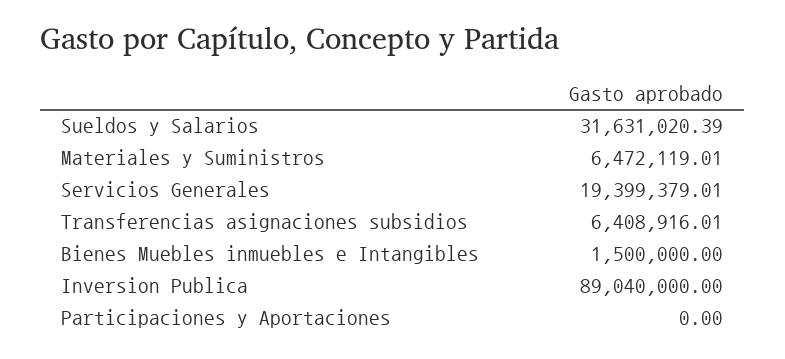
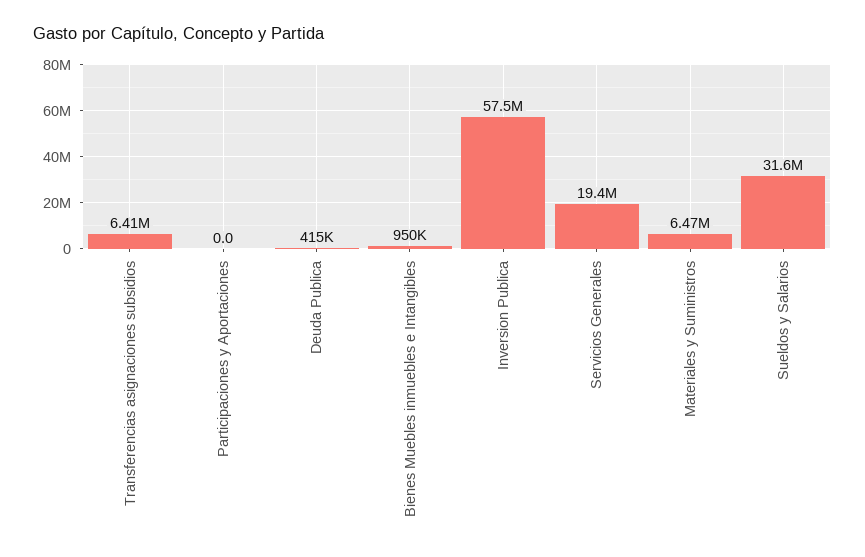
Bienes Muebles inmuebles e Intangibles: 1500000 -> 950000
Inversion Publica: 89040000 -> 57500000
Deuda Publica: none -> 415000

